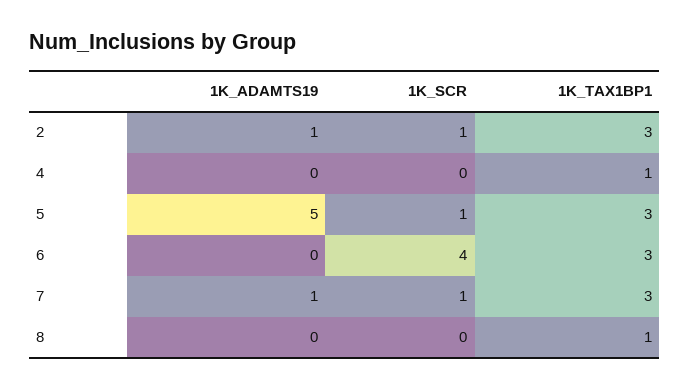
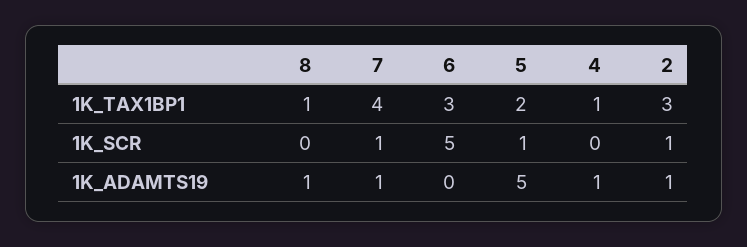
1K_ADAMTS19, 4: 0 -> 1
1K_TAX1BP1, 5: 3 -> 2
1K_SCR, 6: 4 -> 5
1K_TAX1BP1, 7: 3 -> 4
1K_ADAMTS19, 8: 0 -> 1

